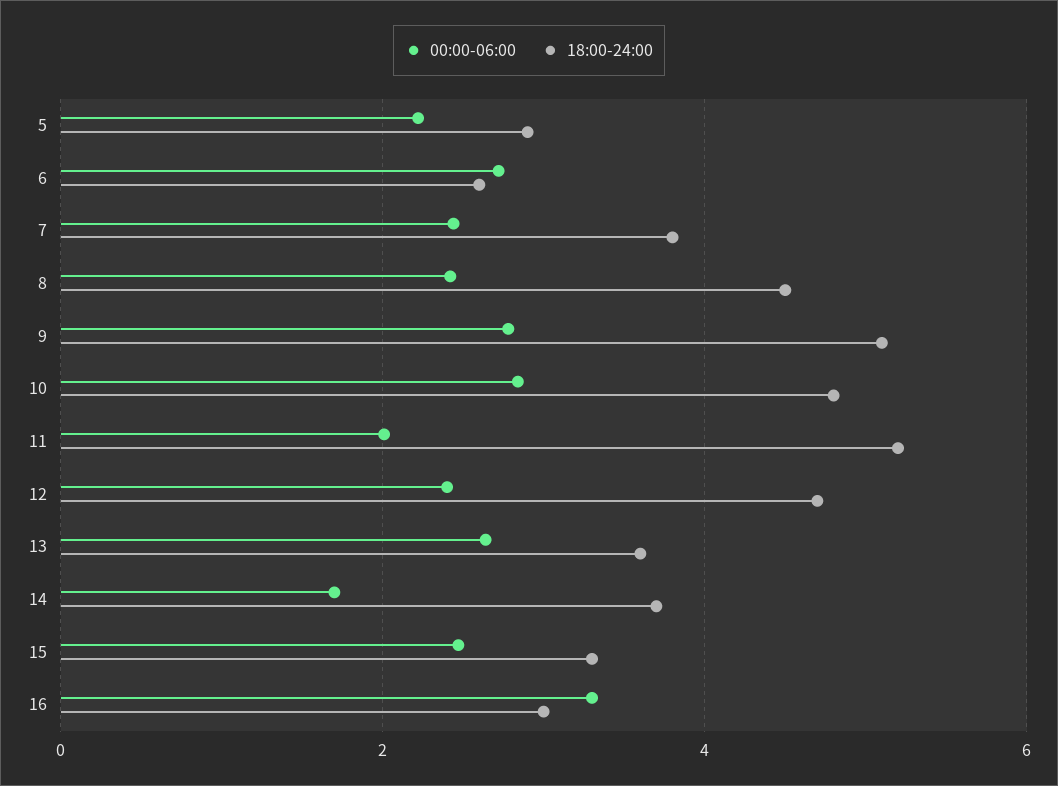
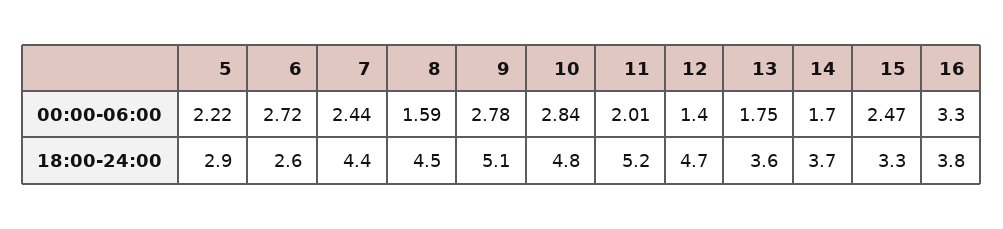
18:00-24:00, 7: 3.8 -> 4.4
00:00-06:00, 8: 2.4 -> 1.59
00:00-06:00, 12: 2.4 -> 1.4
00:00-06:00, 13: 2.6 -> 1.75
18:00-24:00, 16: 3 -> 3.8

